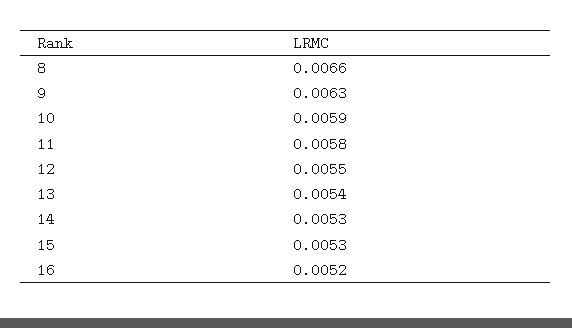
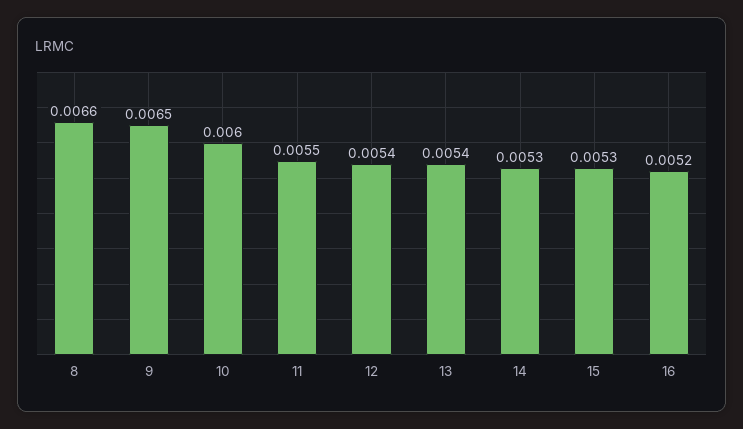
9: 0.0063 -> 0.0065
10: 0.0059 -> 0.006
11: 0.0058 -> 0.0055
12: 0.0055 -> 0.0054

